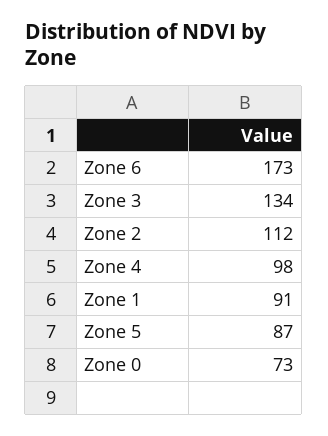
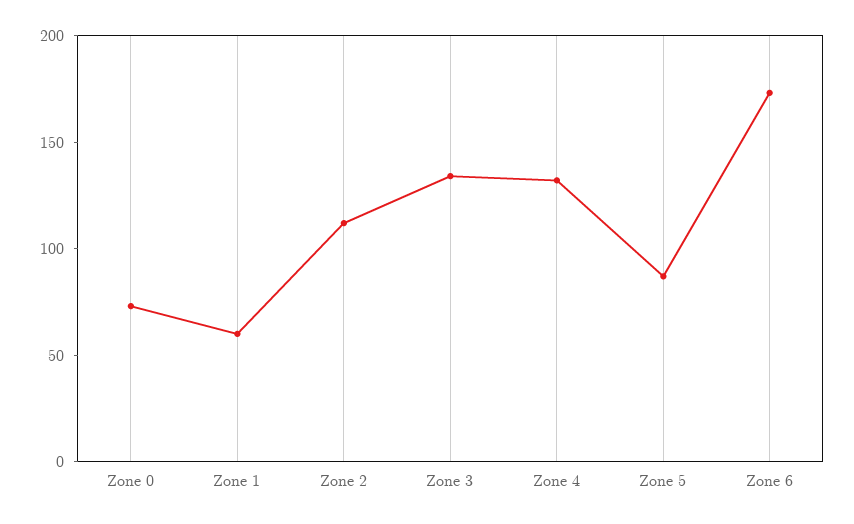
Zone 4: 98 -> 130
Zone 1: 91 -> 60

